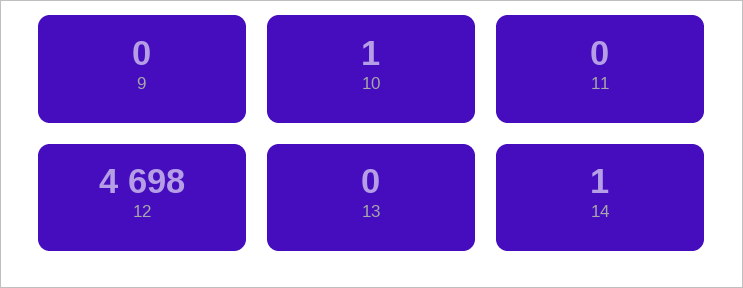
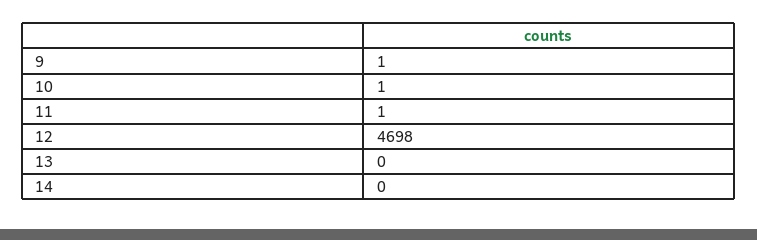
9: 0 -> 1
11: 0 -> 1
14: 1 -> 0

